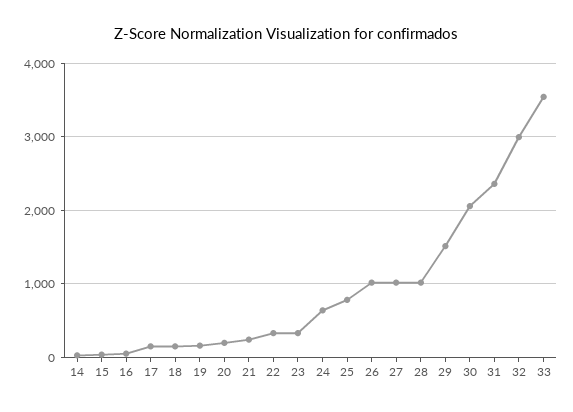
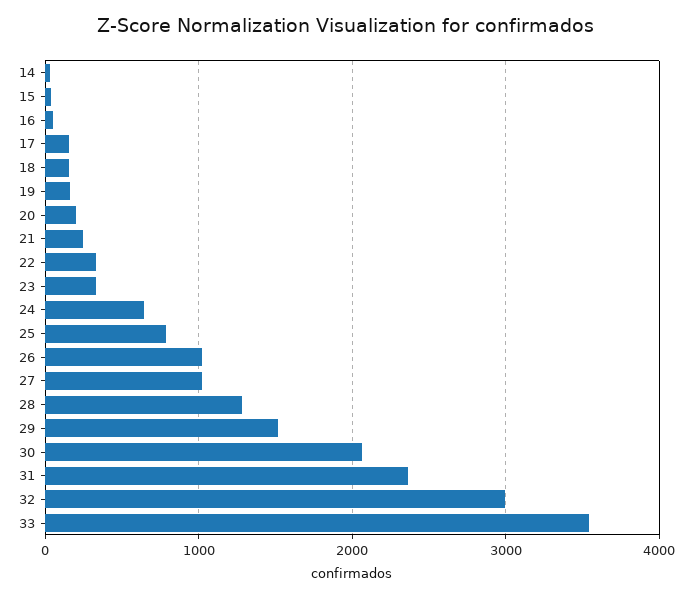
28: 1000 -> 1300

